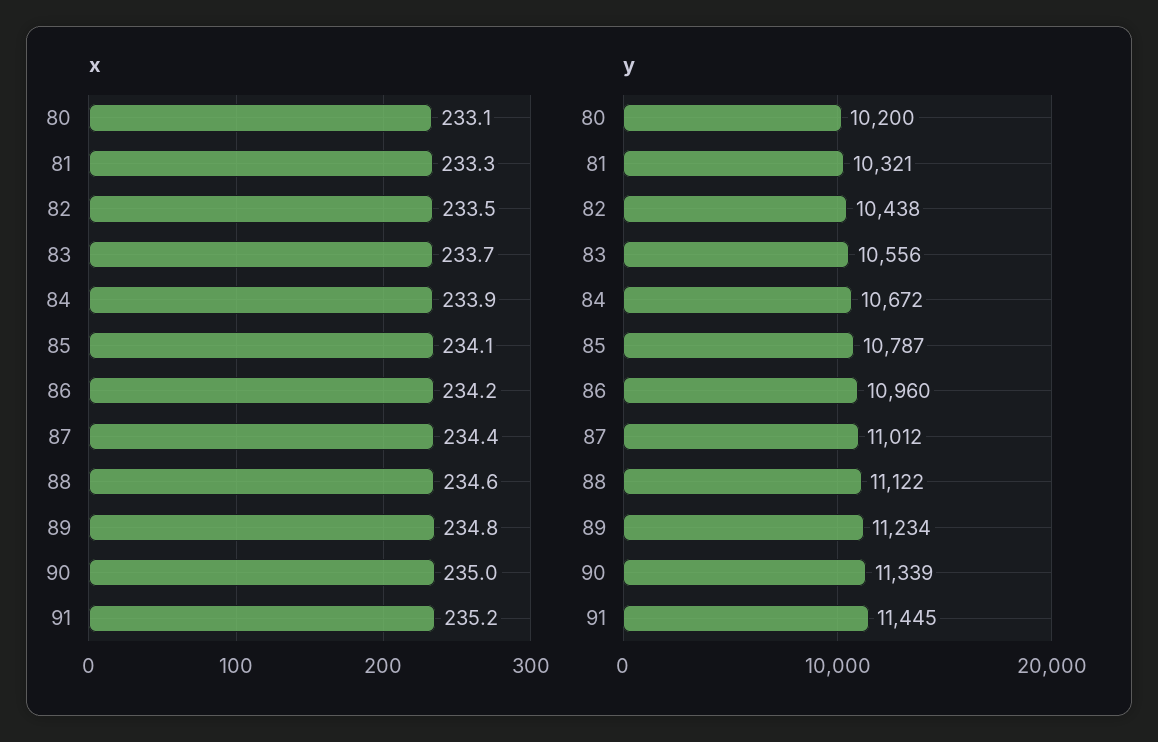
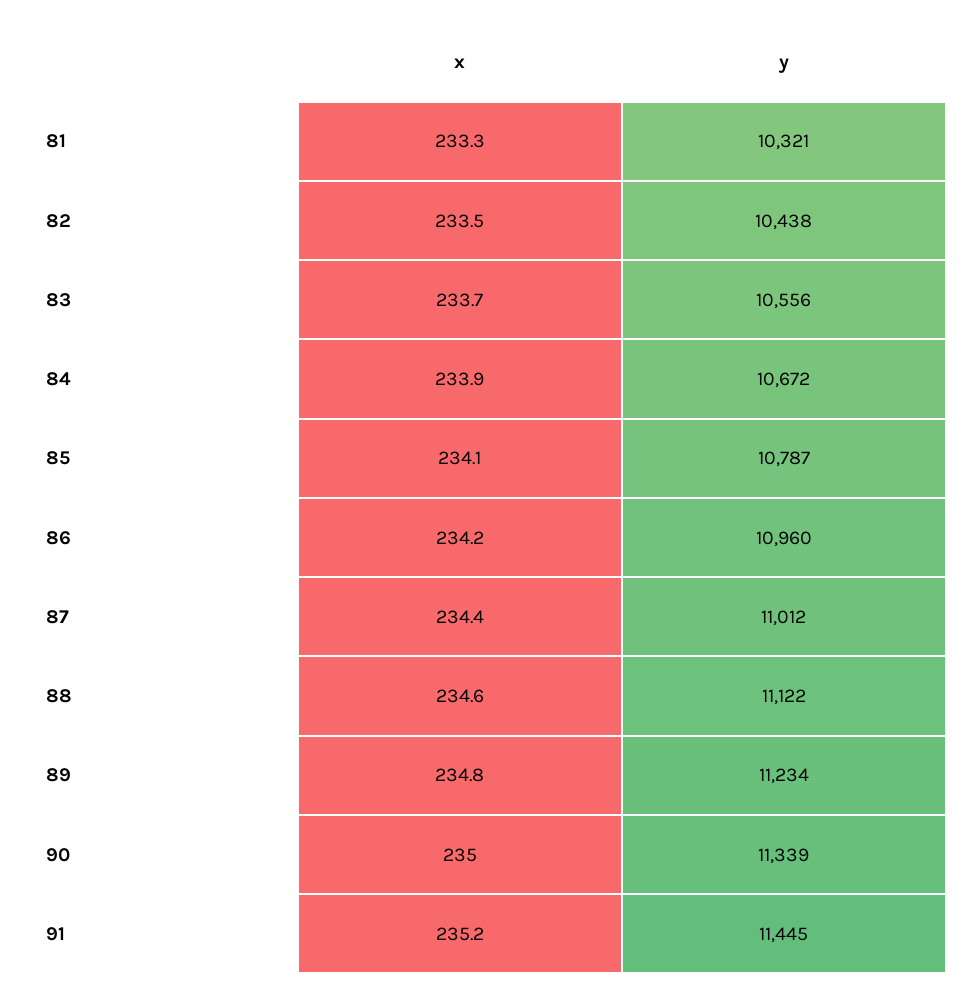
x, 80: 233.1 -> none
y, 80: 10200 -> none

